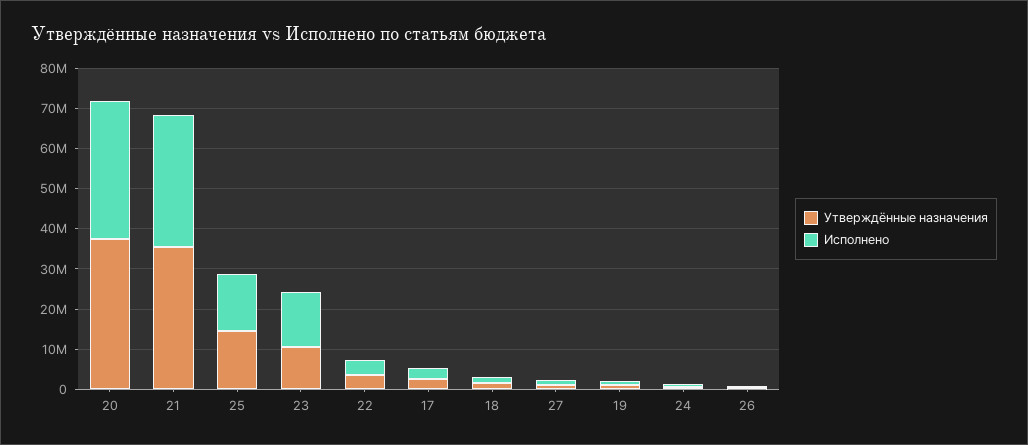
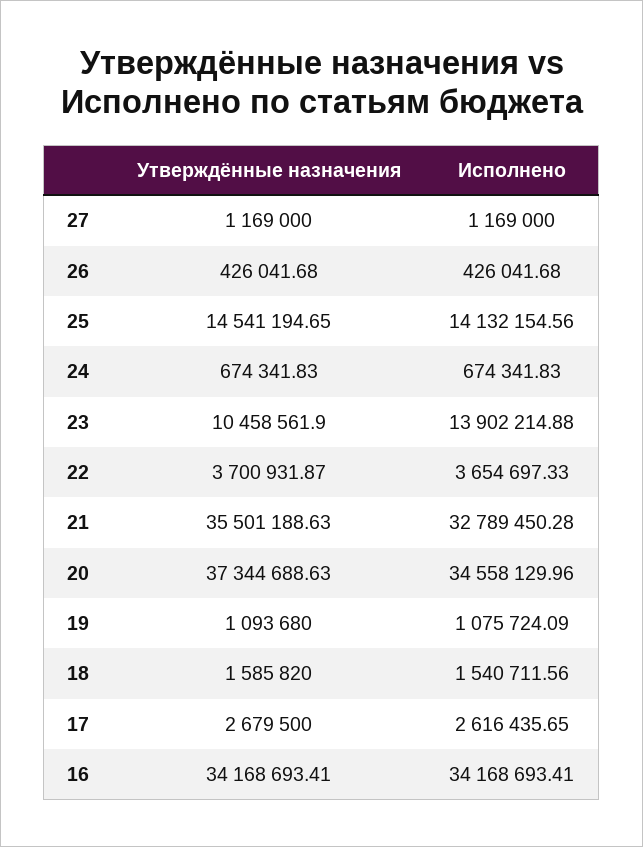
Утверждённые назначения, 16: none -> 34168693.41
Исполнено, 16: none -> 34168693.41

